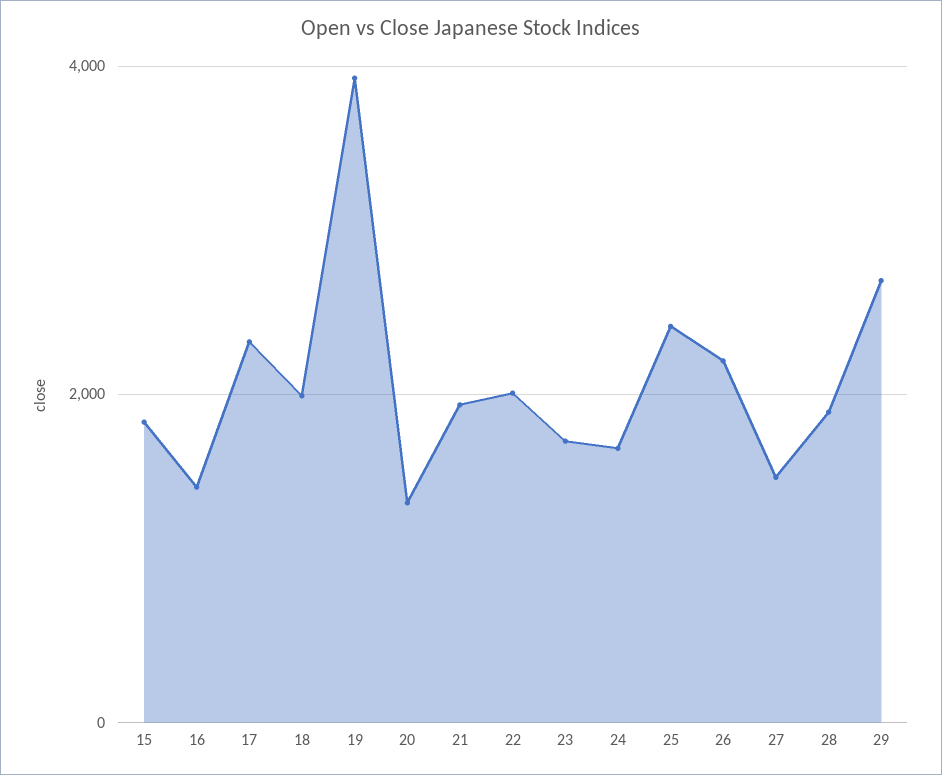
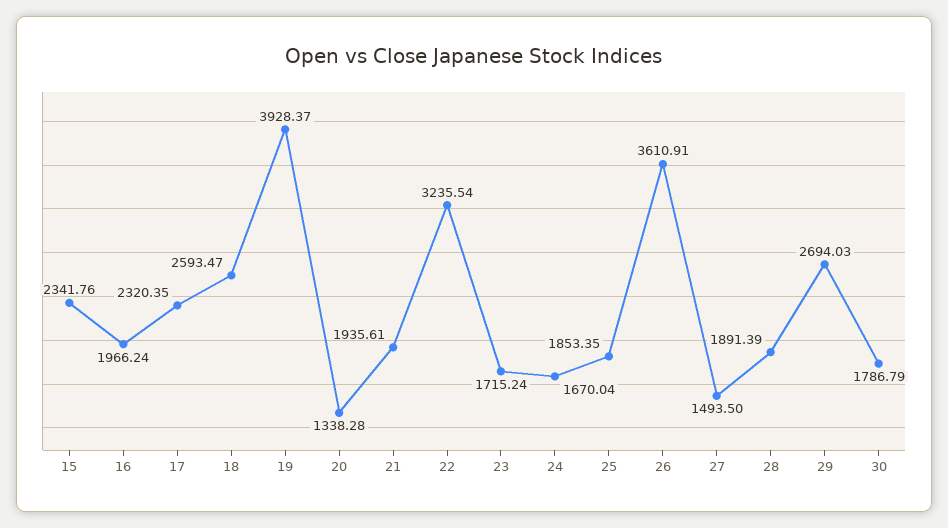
15: 1800 -> 2341.76
16: 1400 -> 1966.24
18: 2000 -> 2593.47
22: 2000 -> 3235.54
25: 2400 -> 1853.35
26: 2200 -> 3610.91
30: none -> 1786.79

